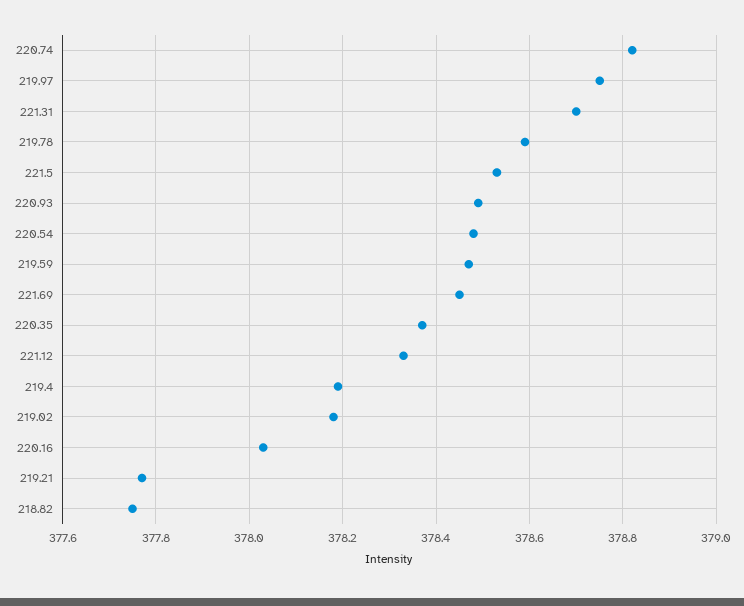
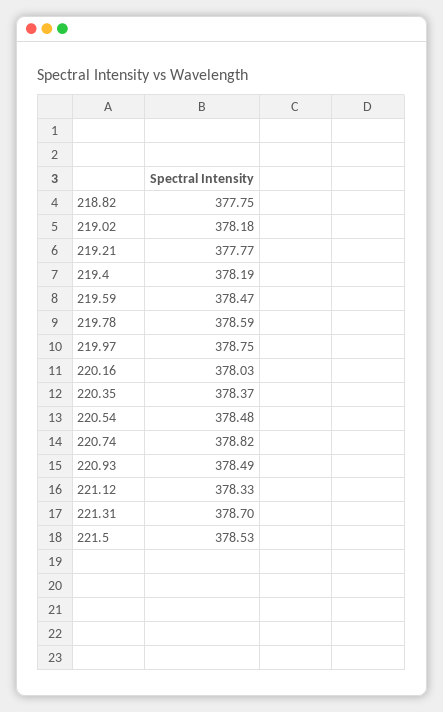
221.69: 378.45 -> none

